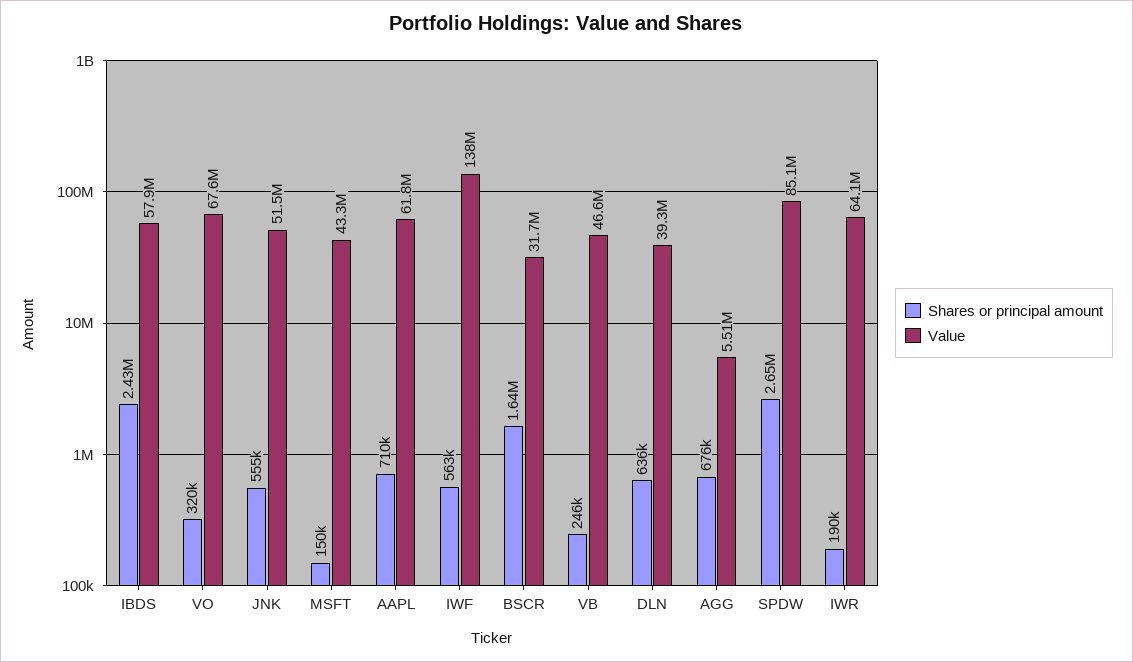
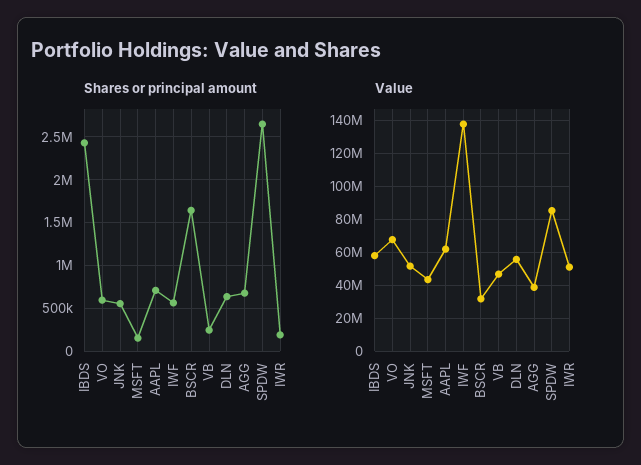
Shares or principal amount, VO: 320000 -> 600000
Value, DLN: 39300000 -> 55000000
Value, AGG: 5510000 -> 40000000
Value, IWR: 64100000 -> 50000000

